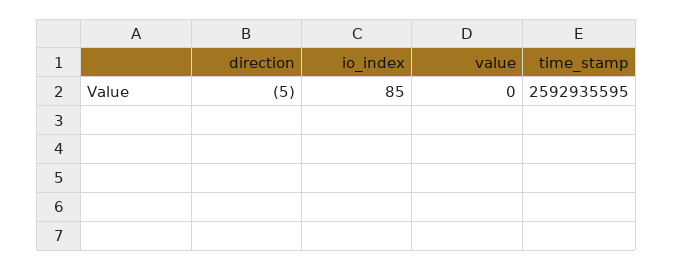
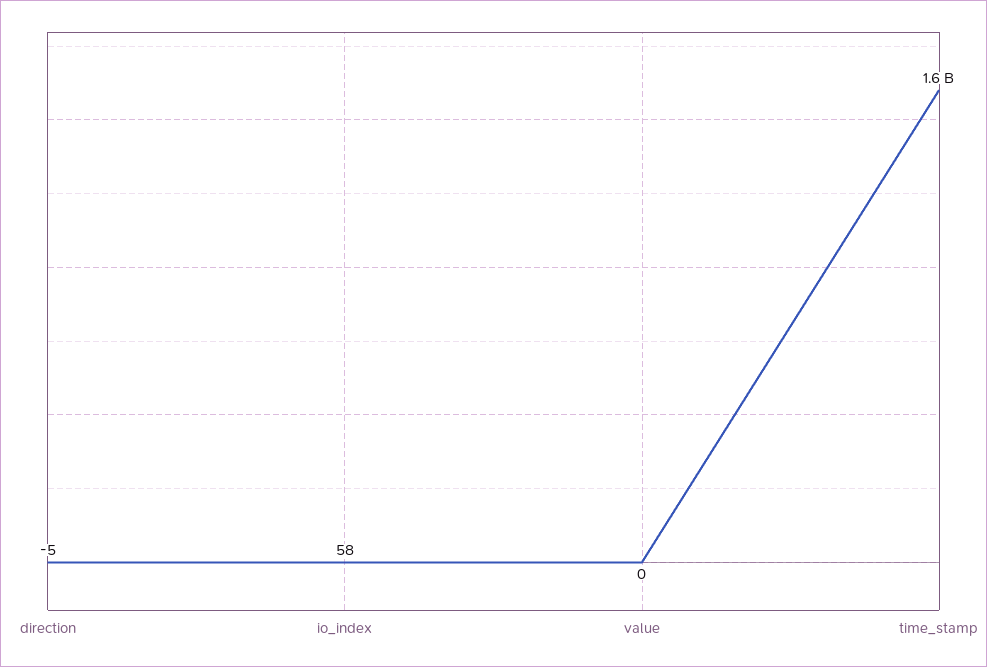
io_index: 85 -> 58
time_stamp: 2592935595 -> 1600000000

